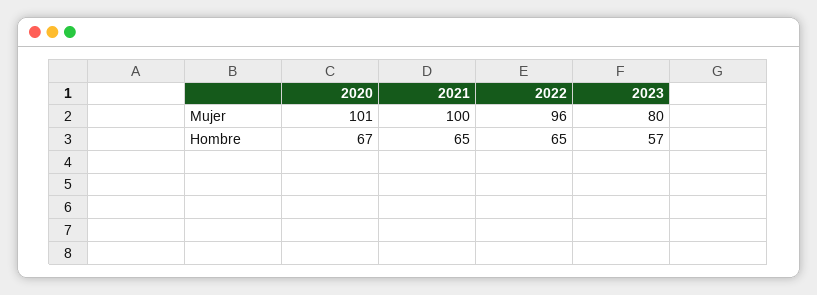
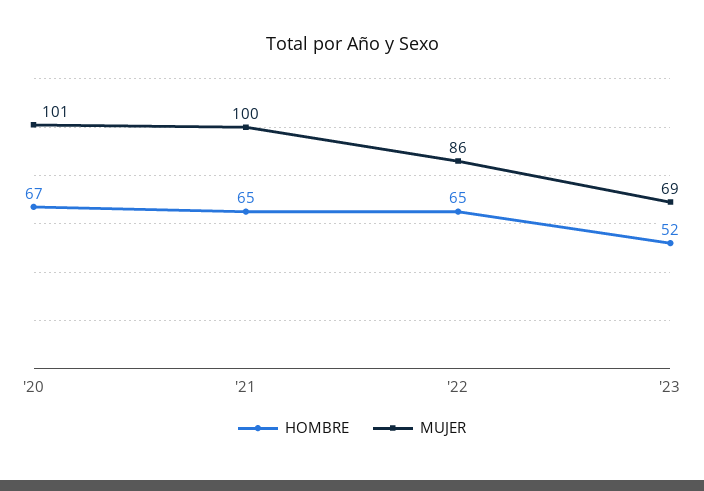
Mujer, 2022: 96 -> 86
Mujer, 2023: 80 -> 69
Hombre, 2023: 57 -> 52

